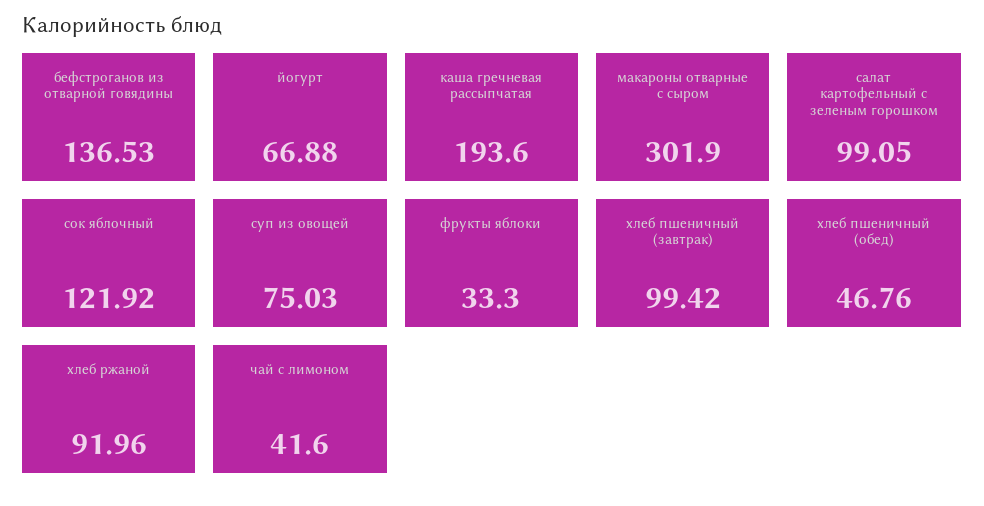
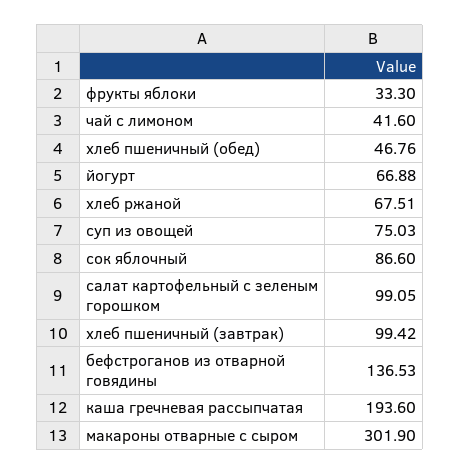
сок яблочный: 121.92 -> 86.6
хлеб ржаной: 91.96 -> 67.51

